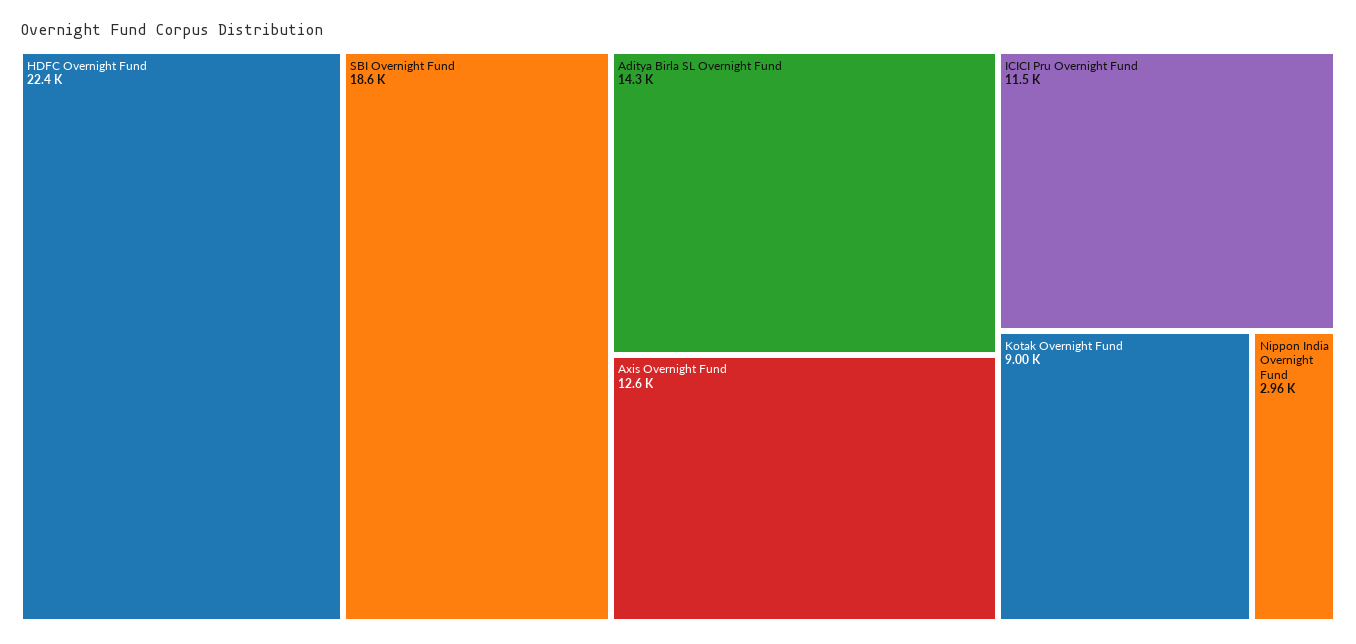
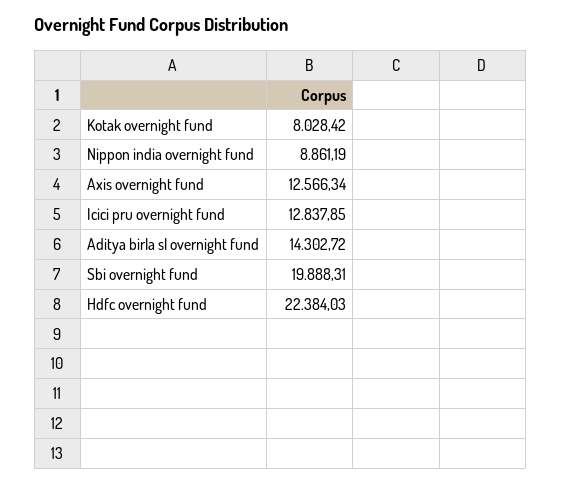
SBI Overnight Fund: 18600 -> 19888.31
ICICI Pru Overnight Fund: 11500 -> 12837.85
Kotak Overnight Fund: 9000 -> 8028.42
Nippon India Overnight Fund: 2960 -> 8861.19

